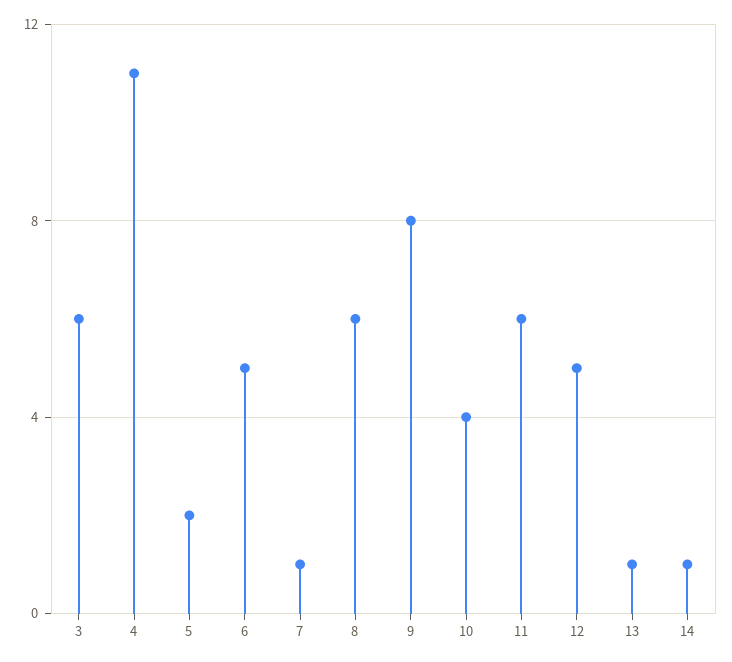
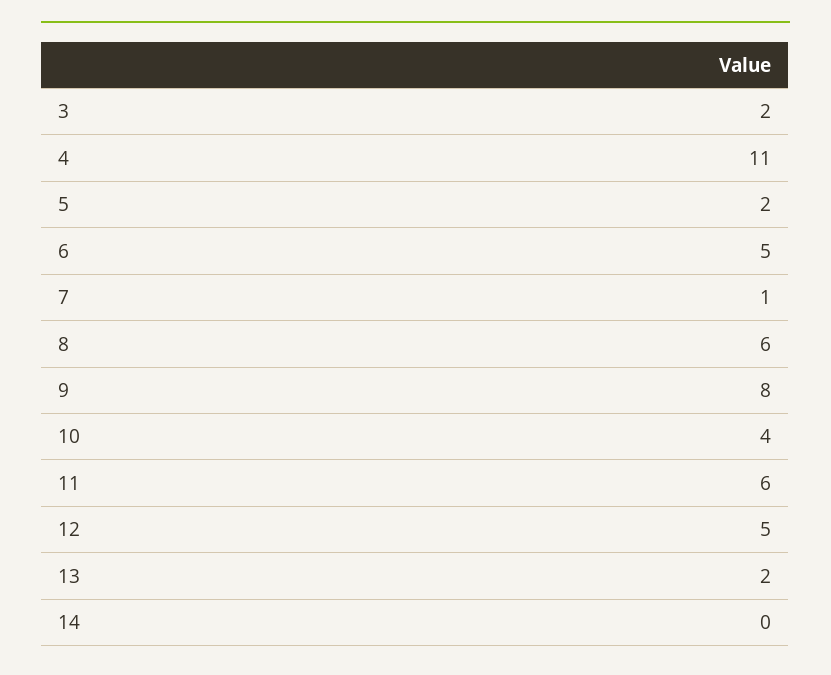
3: 6 -> 2
13: 1 -> 2
14: 1 -> 0

